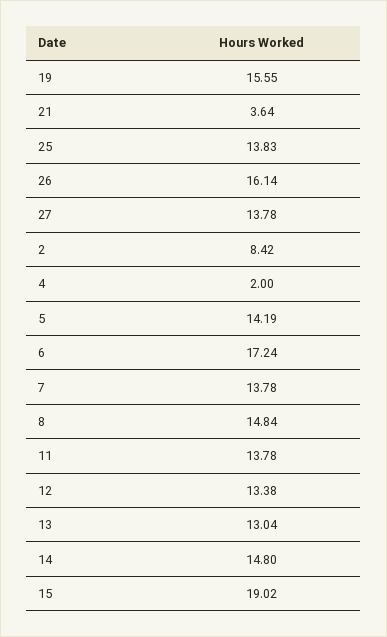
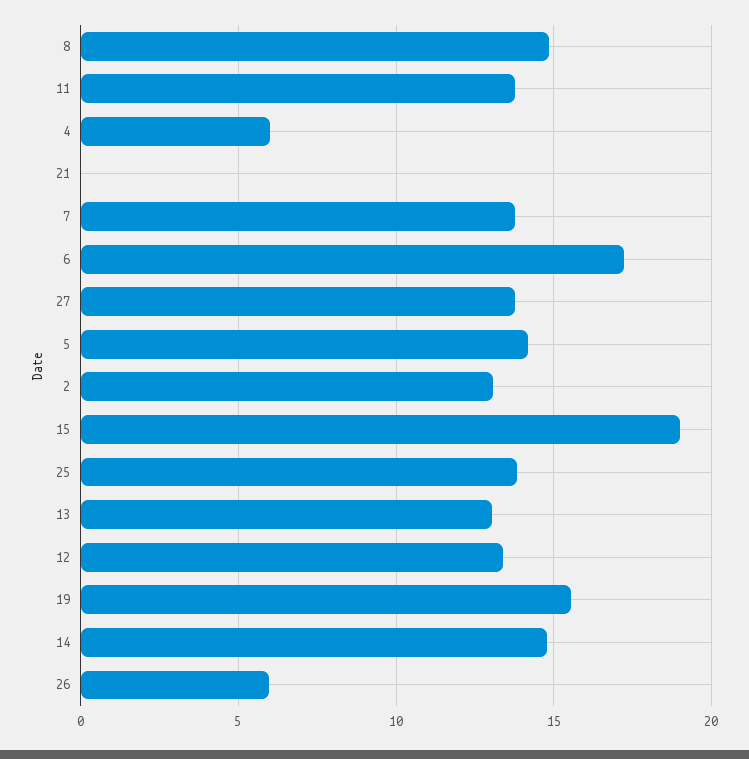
21: 3.64 -> 0
26: 16.14 -> 6
2: 8.42 -> 13
4: 2 -> 6

